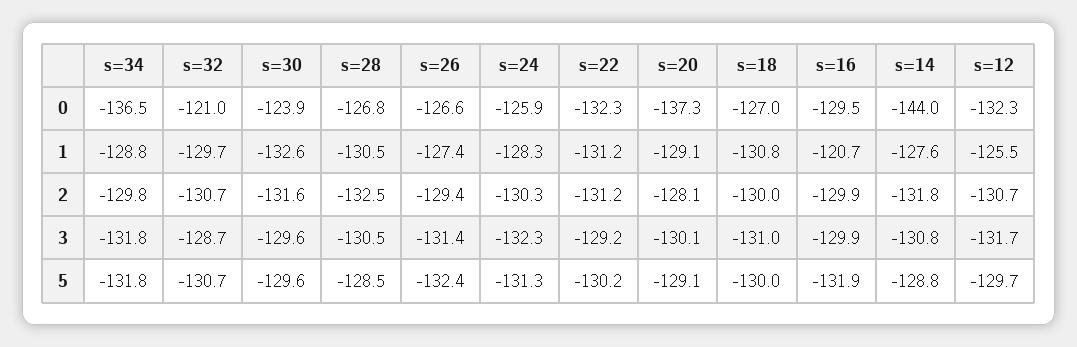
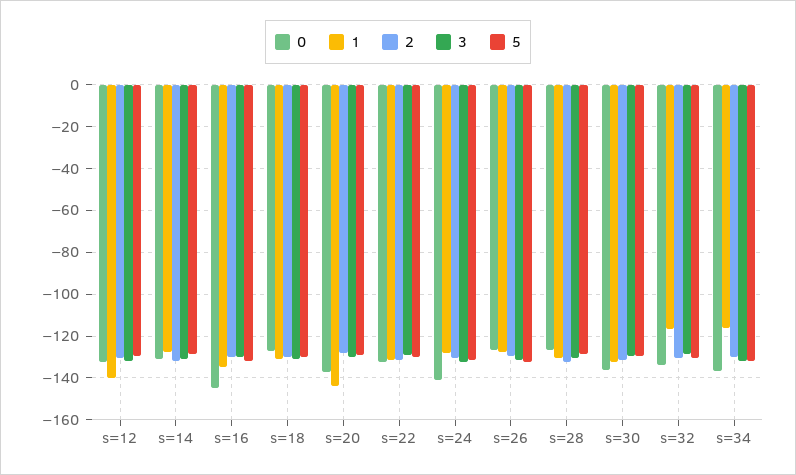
0, s=32: -121 -> -135
0, s=30: -123.9 -> -135
0, s=24: -125.9 -> -140
0, s=16: -129.5 -> -145
0, s=14: -144 -> -130
1, s=34: -128.8 -> -115
1, s=32: -129.7 -> -115
1, s=20: -129.1 -> -145
1, s=16: -120.7 -> -135
1, s=12: -125.5 -> -140

